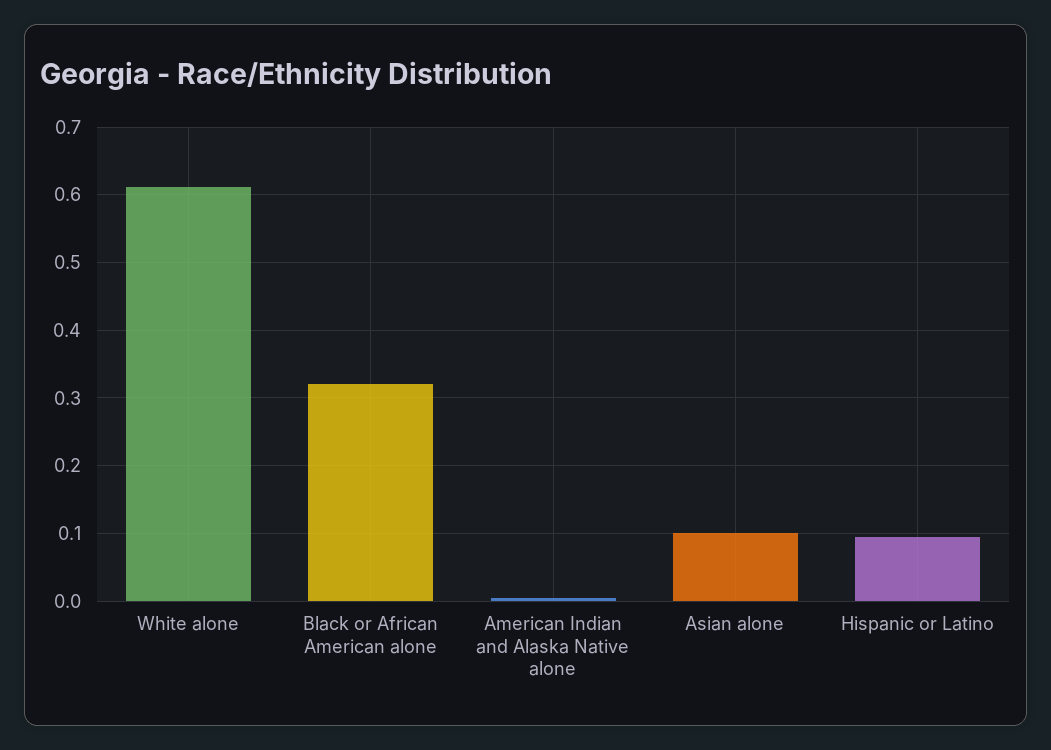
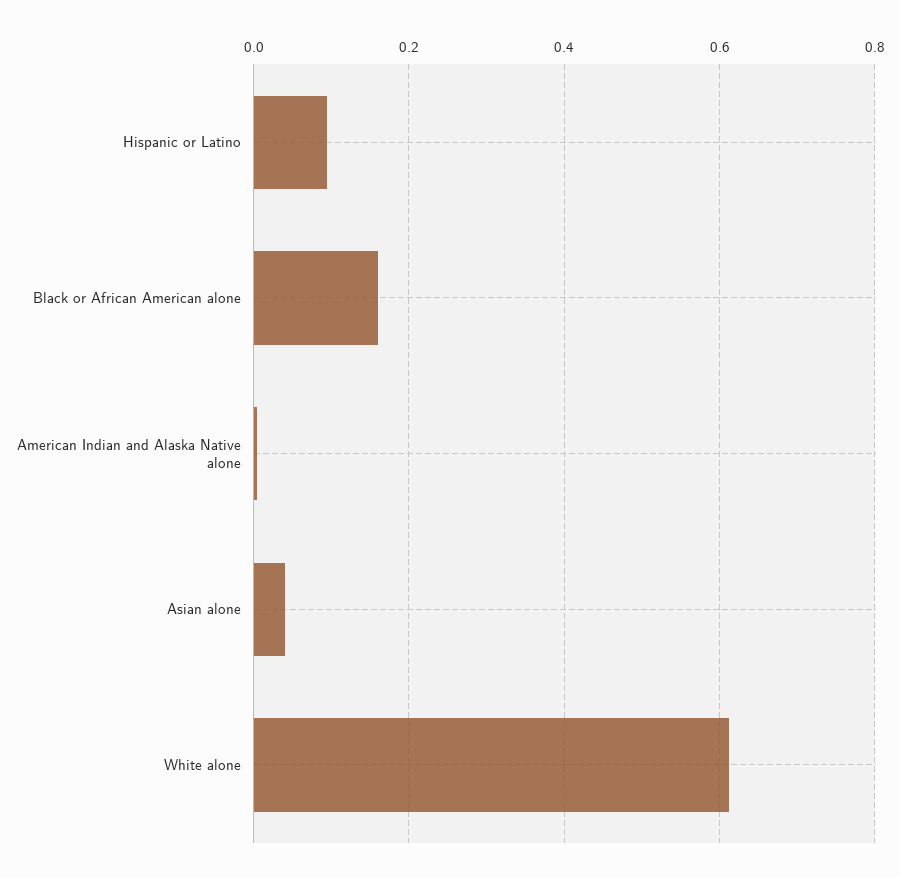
Black or African American alone: 0.32 -> 0.16
Asian alone: 0.1 -> 0.04

